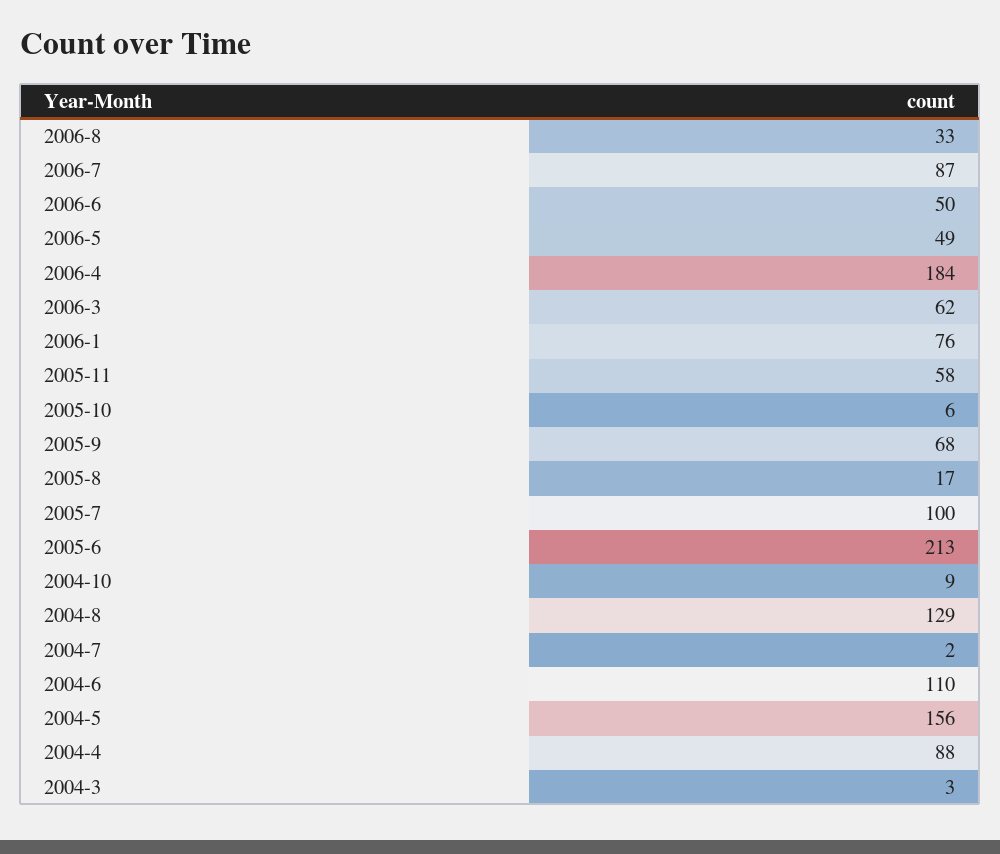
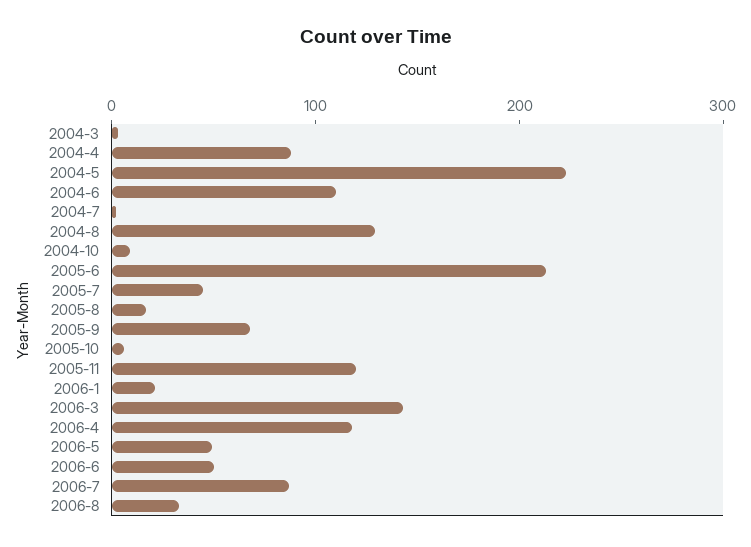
2006-4: 184 -> 120
2006-3: 62 -> 140
2006-1: 76 -> 20
2005-11: 58 -> 120
2005-7: 100 -> 40
2004-5: 156 -> 220

